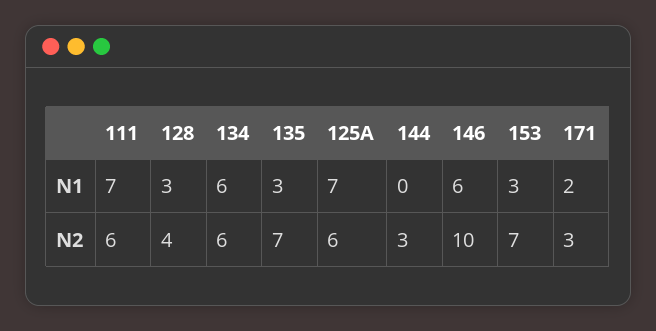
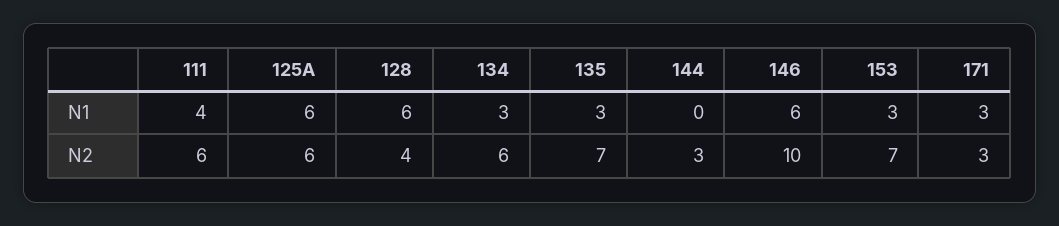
111, N1: 7 -> 4
128, N1: 3 -> 6
134, N1: 6 -> 3
125A, N1: 7 -> 6
171, N1: 2 -> 3

